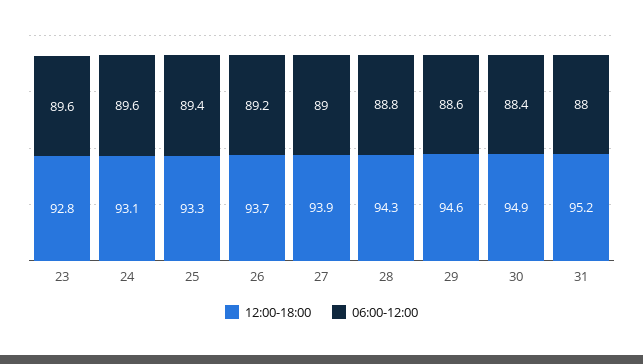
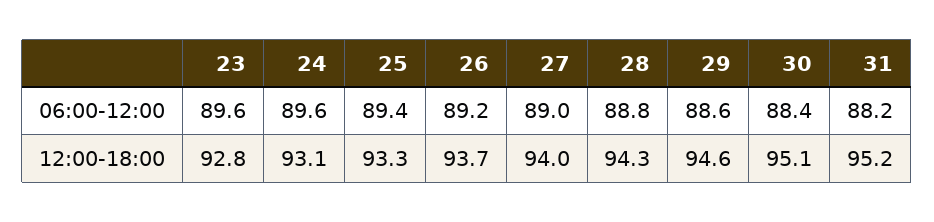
12:00-18:00, 27: 93.9 -> 94
12:00-18:00, 30: 94.9 -> 95.1
06:00-12:00, 31: 88 -> 88.2

